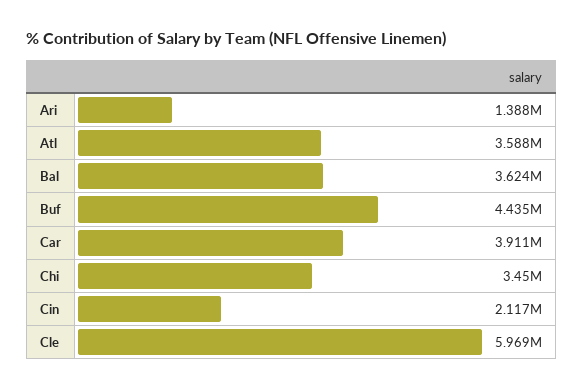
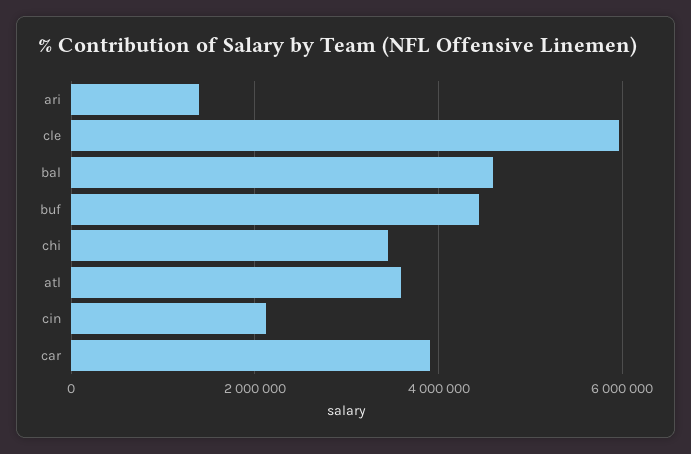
Bal: 3624000 -> 4600000

